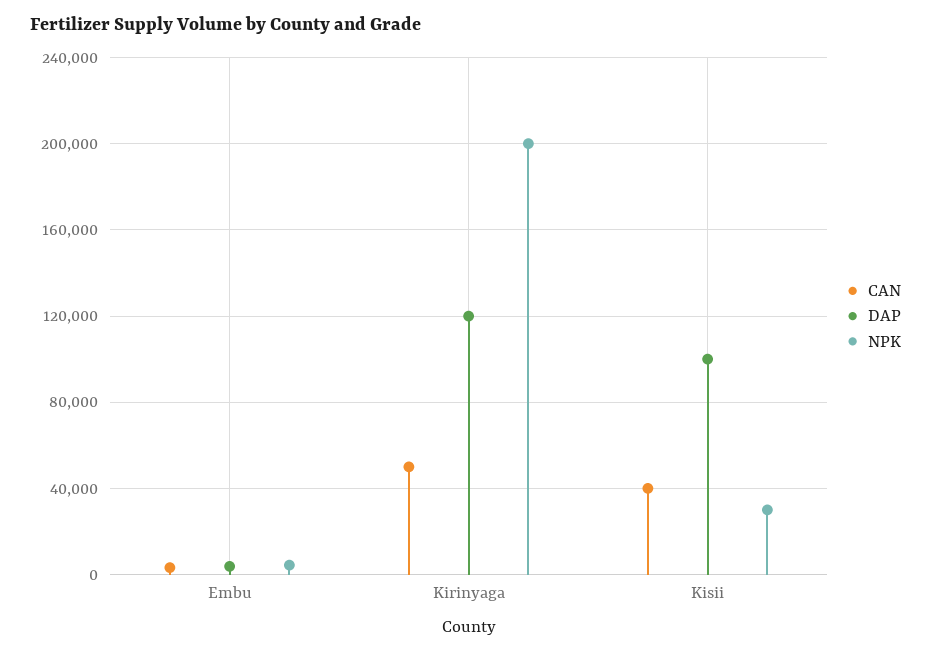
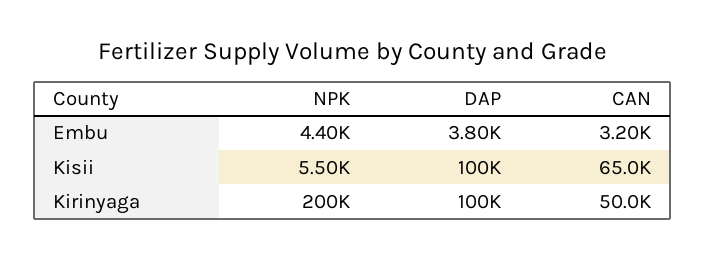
DAP, Kirinyaga: 120000 -> 100000
CAN, Kisii: 40000 -> 65000
NPK, Kisii: 30000 -> 5500

